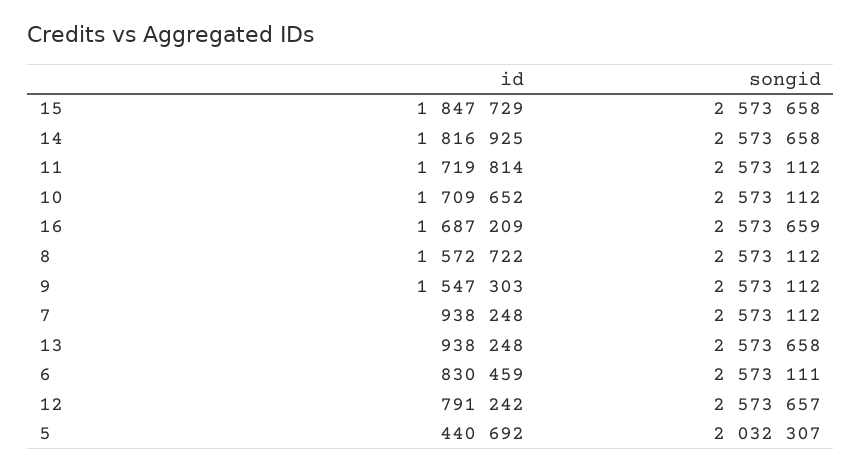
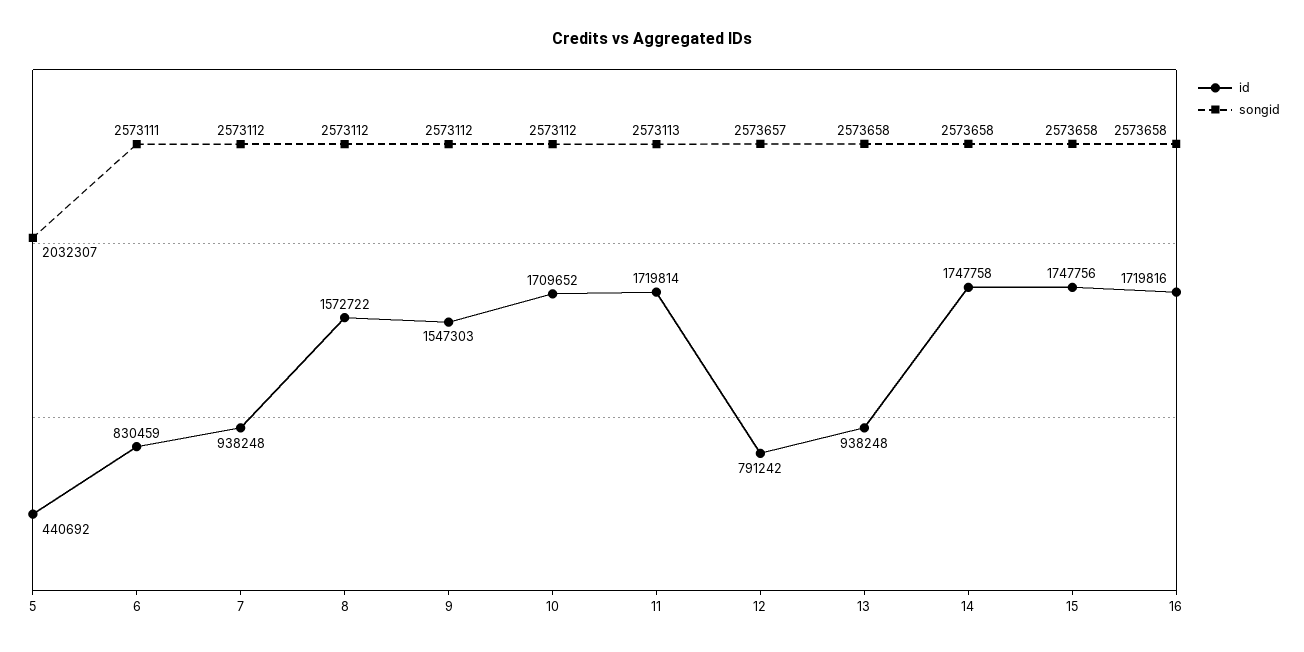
id, 15: 1847729 -> 1747756
id, 14: 1816925 -> 1747758
songid, 11: 2573112 -> 2573113
id, 16: 1687209 -> 1719816
songid, 16: 2573659 -> 2573658

